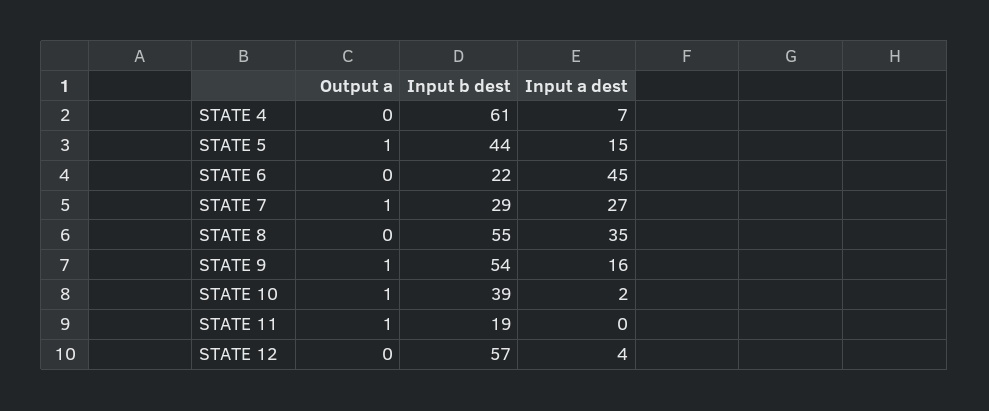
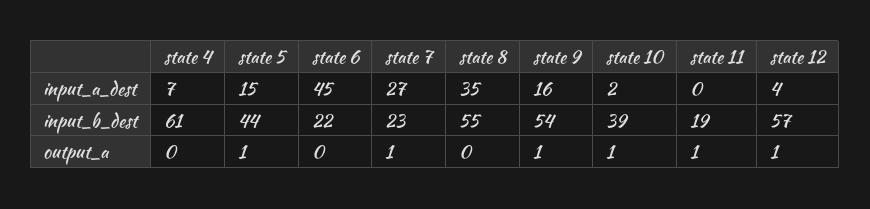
Input b dest, STATE 7: 29 -> 23
Output a, STATE 12: 0 -> 1

